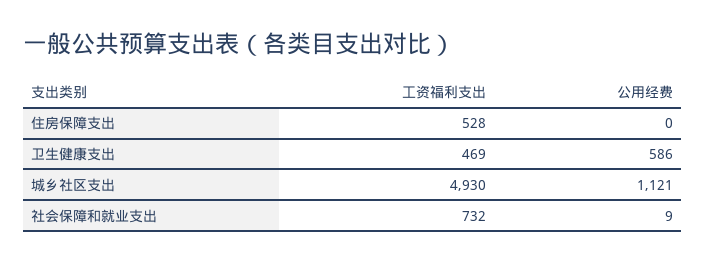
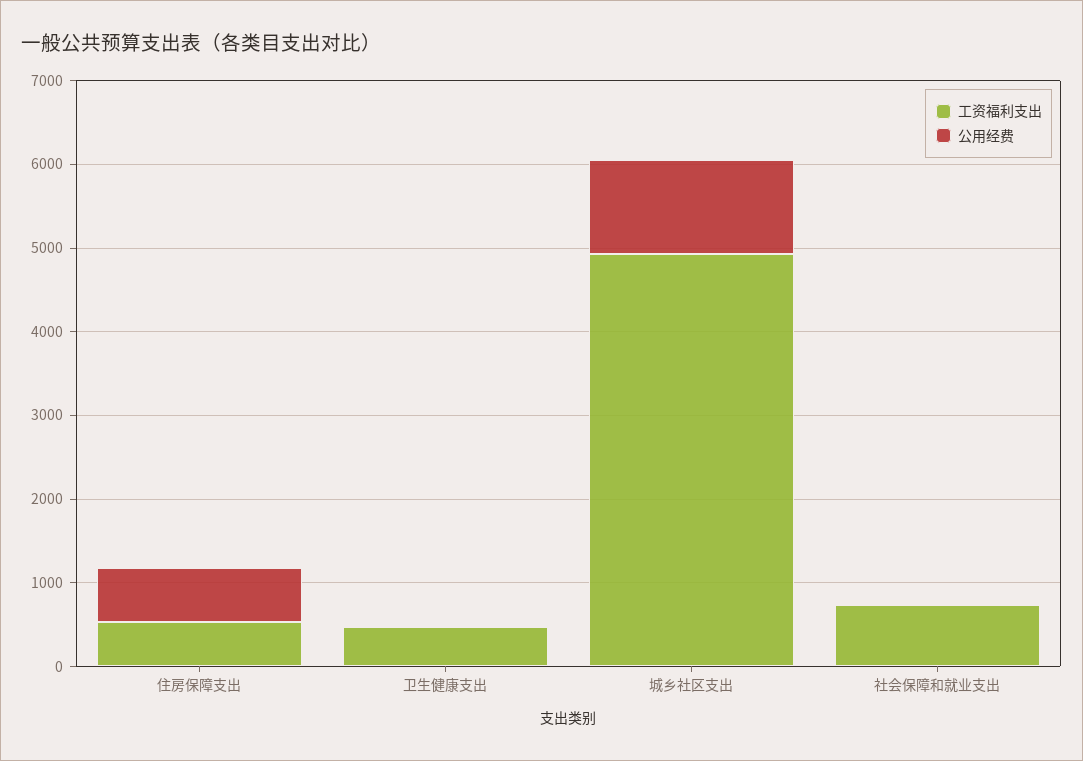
公用经费, 住房保障支出: 0 -> 600
公用经费, 卫生健康支出: 586 -> 0

